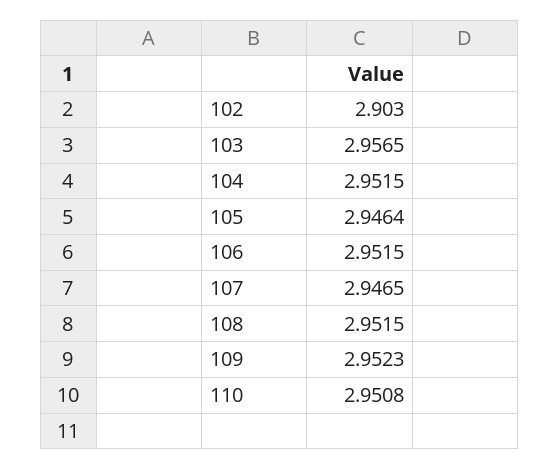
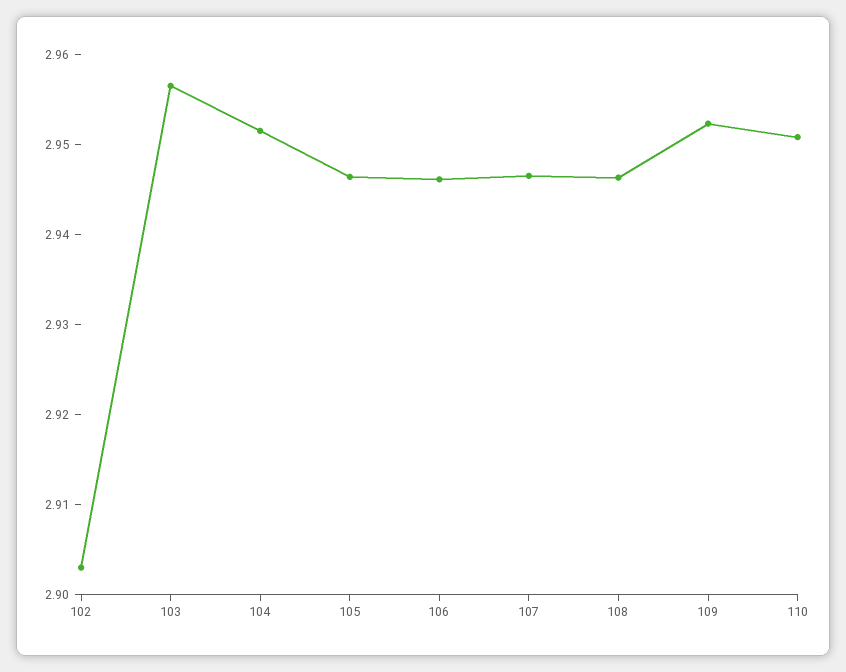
106: 2.9515 -> 2.946
108: 2.9515 -> 2.946

